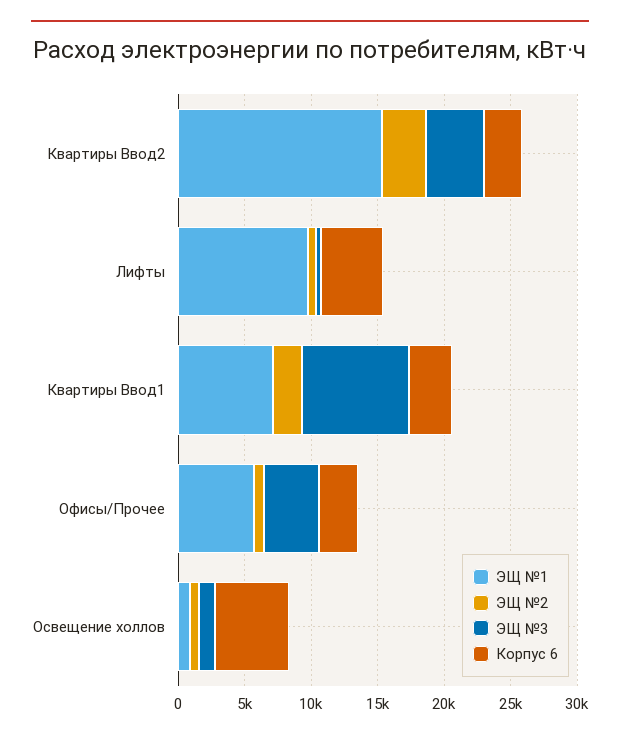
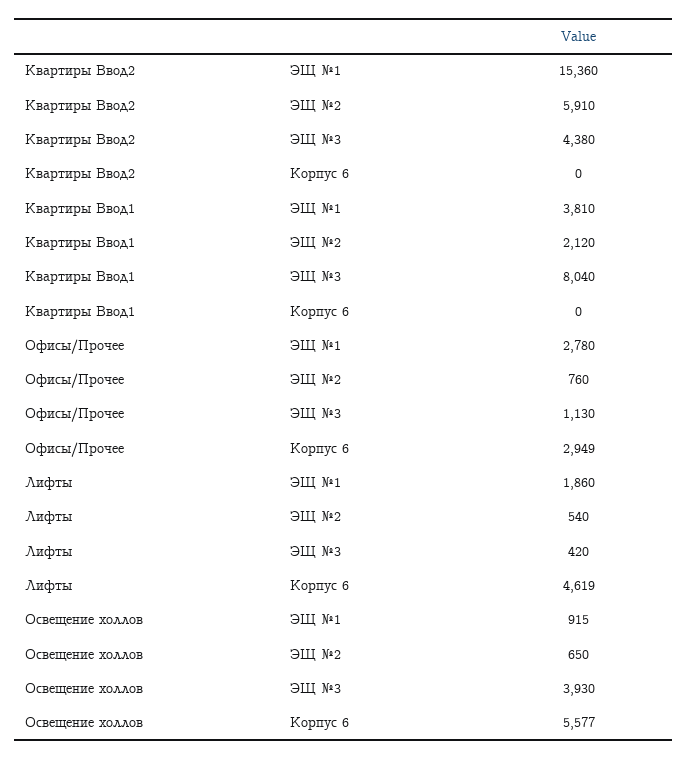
ЭЩ №2, Квартиры Ввод2: 3000 -> 5910
Корпус 6, Квартиры Ввод2: 3000 -> 0
ЭЩ №1, Лифты: 10000 -> 1860
ЭЩ №1, Квартиры Ввод1: 7000 -> 3810
Корпус 6, Квартиры Ввод1: 3000 -> 0
ЭЩ №1, Офисы/Прочее: 6000 -> 2780
ЭЩ №3, Офисы/Прочее: 4000 -> 1130
ЭЩ №3, Освещение холлов: 1000 -> 3930

